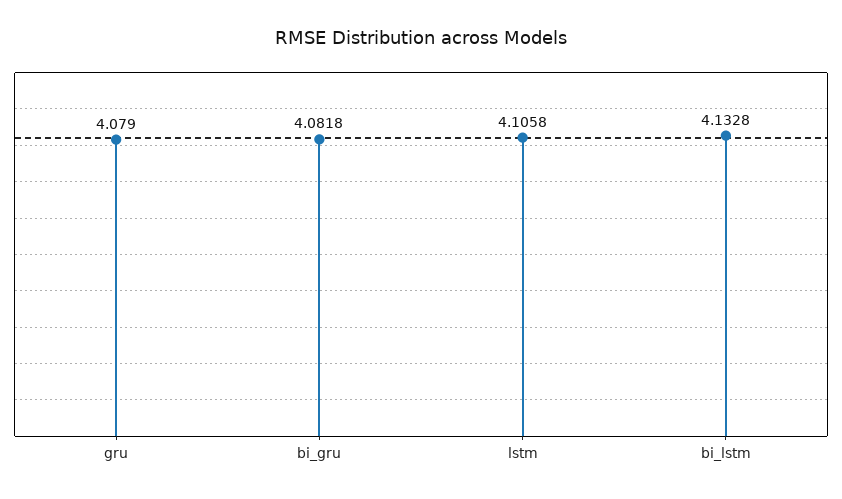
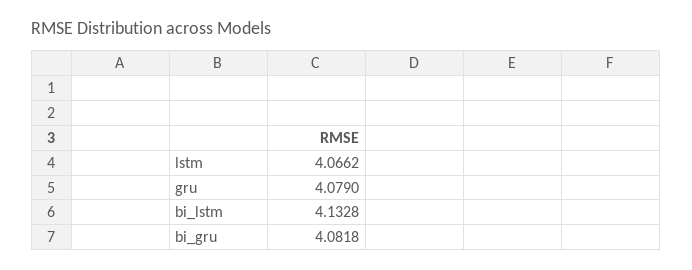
lstm: 4.1058 -> 4.0662

